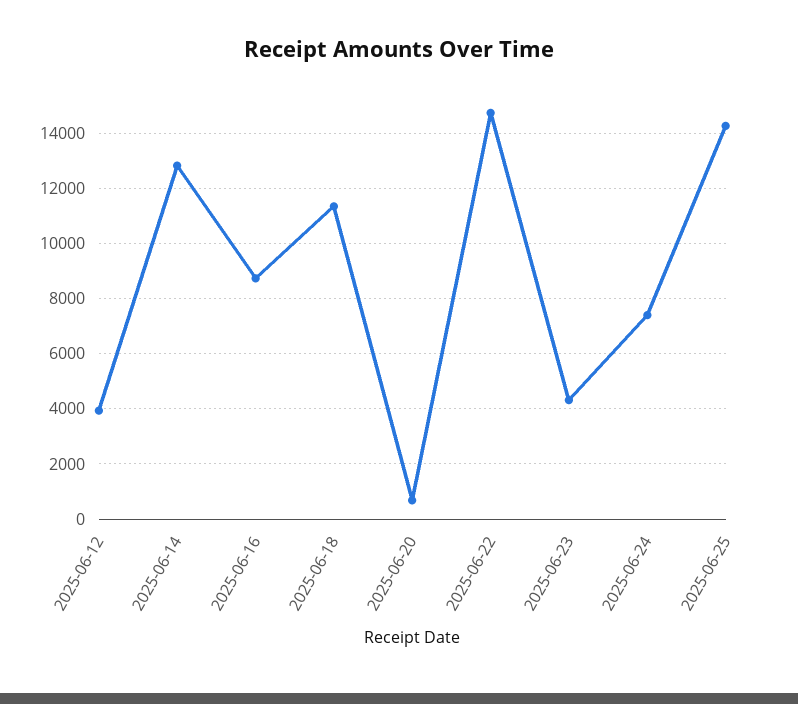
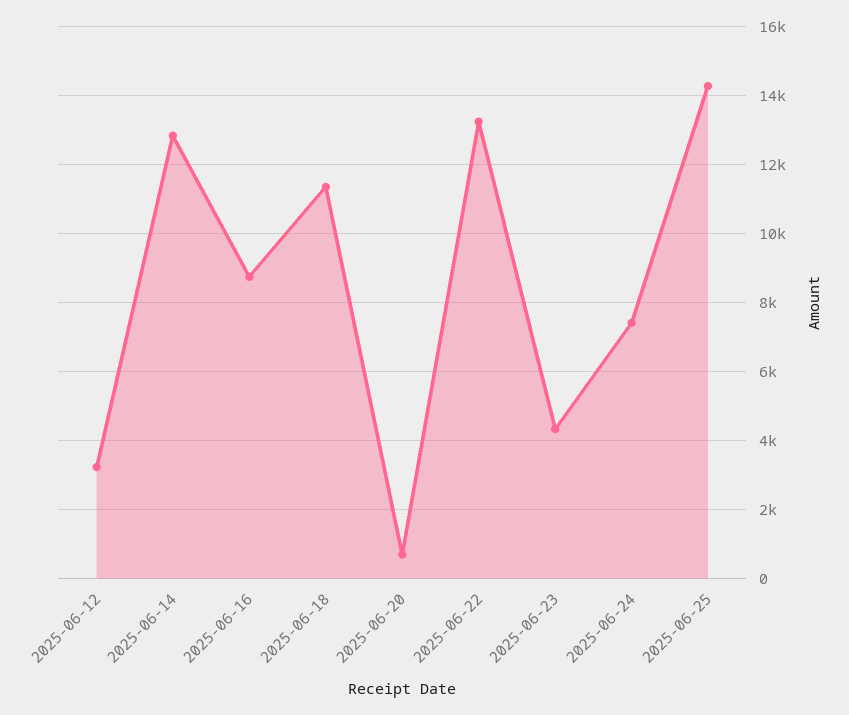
2025-06-12: 4000 -> 3200
2025-06-22: 14750 -> 13200

